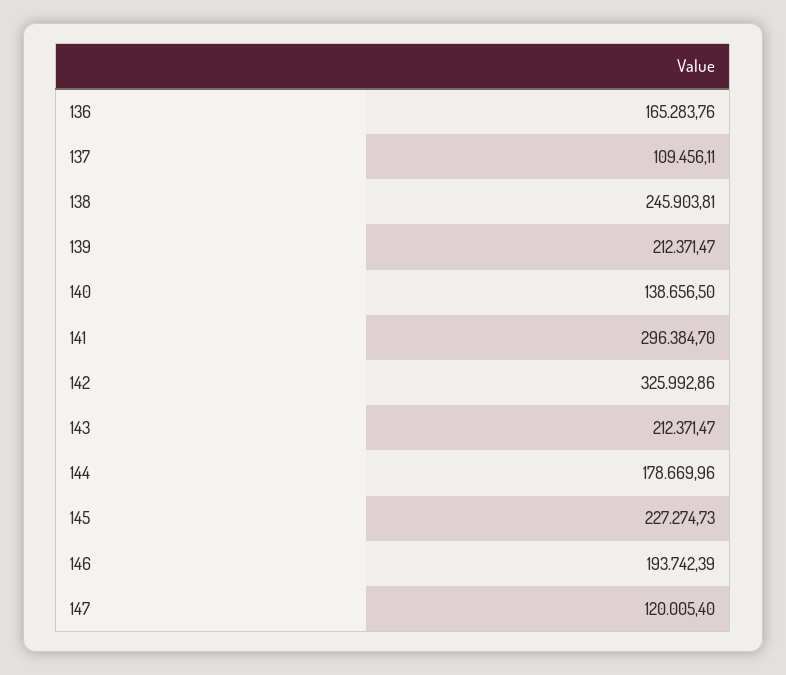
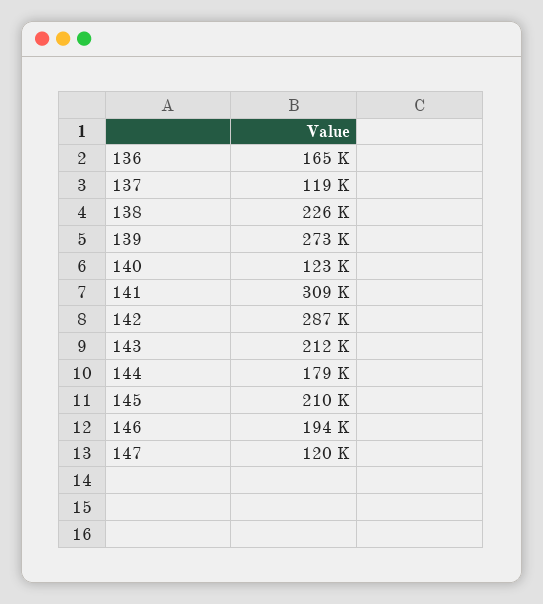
137: 109456.11 -> 119000
138: 245903.81 -> 226000
139: 212371.47 -> 273000
140: 138656.5 -> 123000
141: 296384.7 -> 309000
142: 325992.86 -> 287000
145: 227274.73 -> 210000

